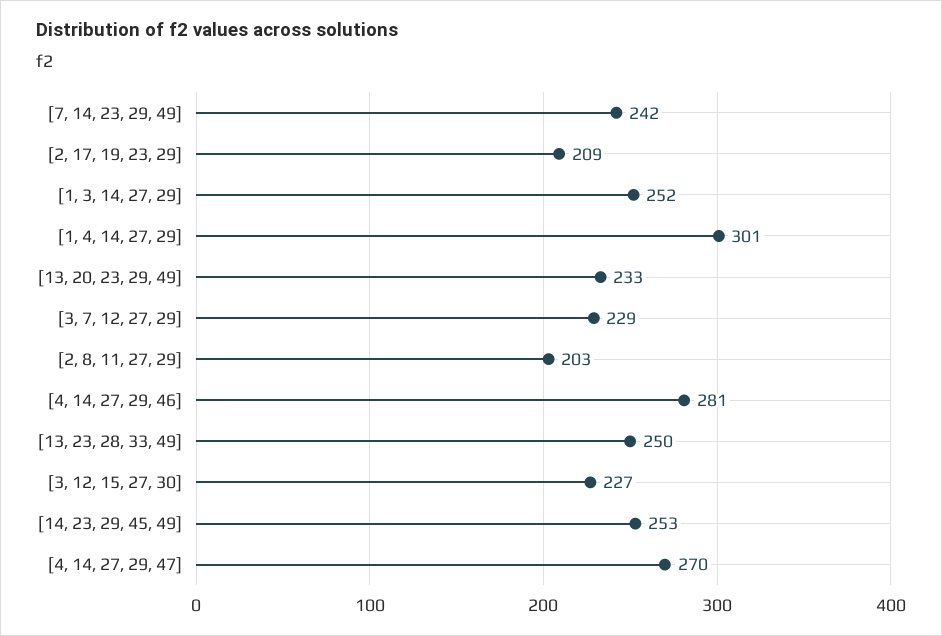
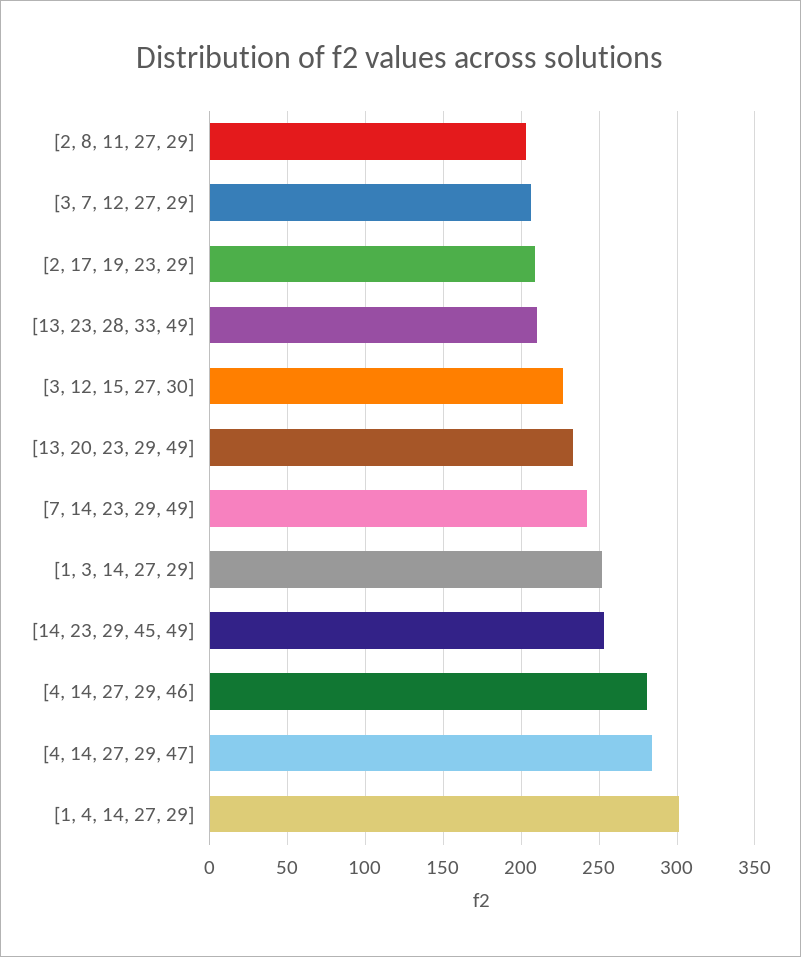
[3, 7, 12, 27, 29]: 229 -> 205
[13, 23, 28, 33, 49]: 250 -> 210
[4, 14, 27, 29, 47]: 270 -> 285

